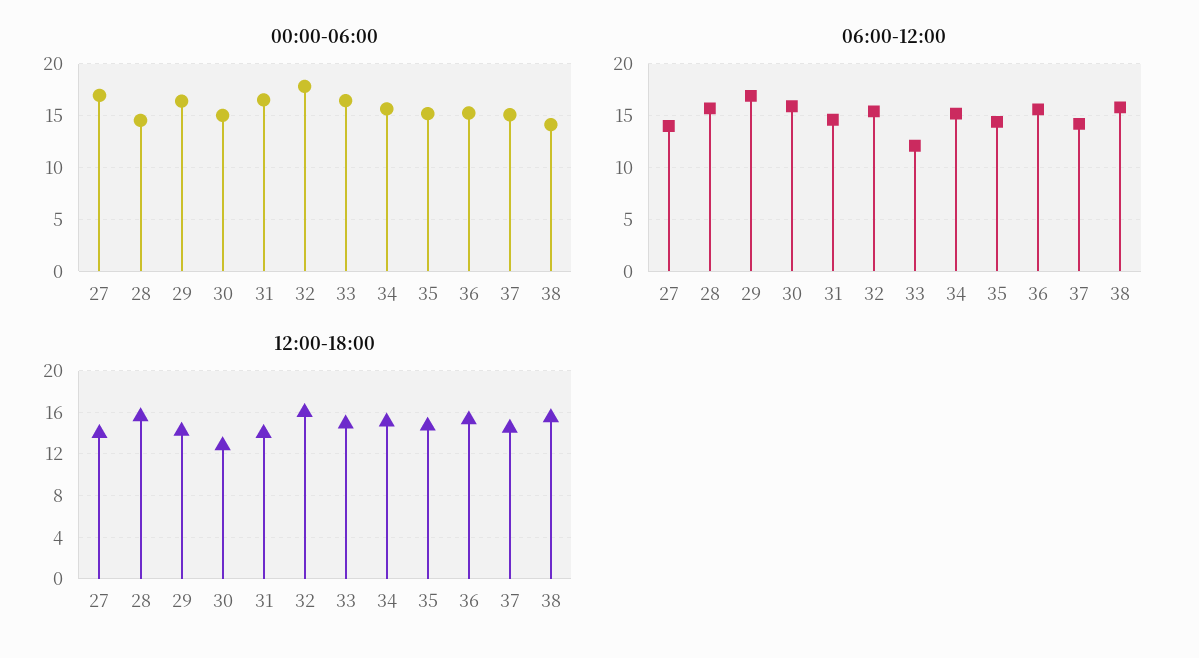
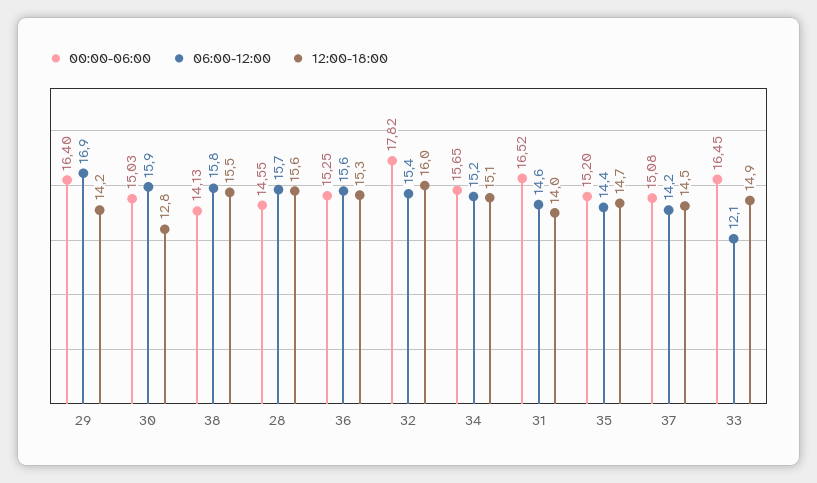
00:00-06:00, 27: 17 -> none
06:00-12:00, 27: 14 -> none
12:00-18:00, 27: 14 -> none

